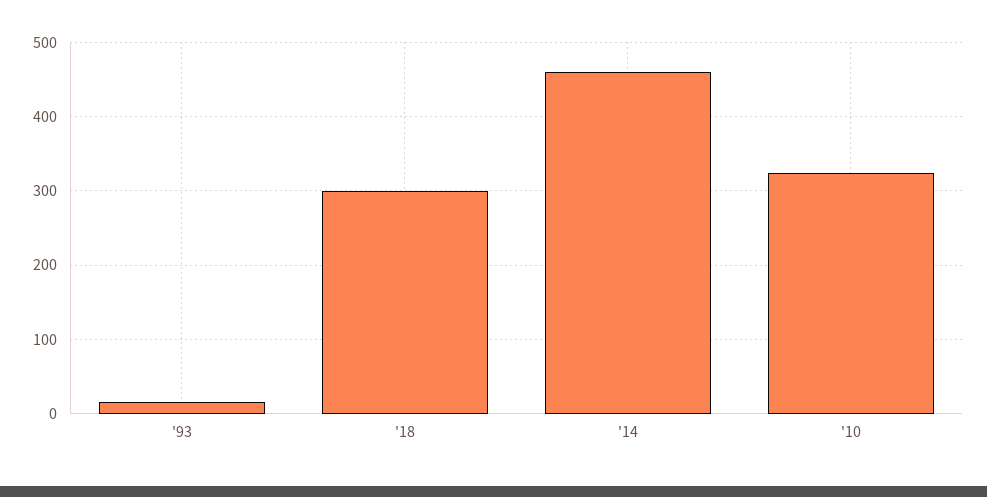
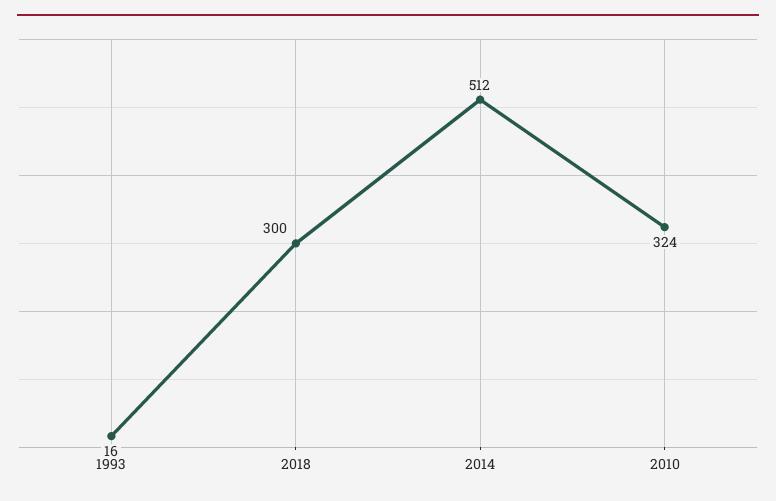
'14: 460 -> 512

